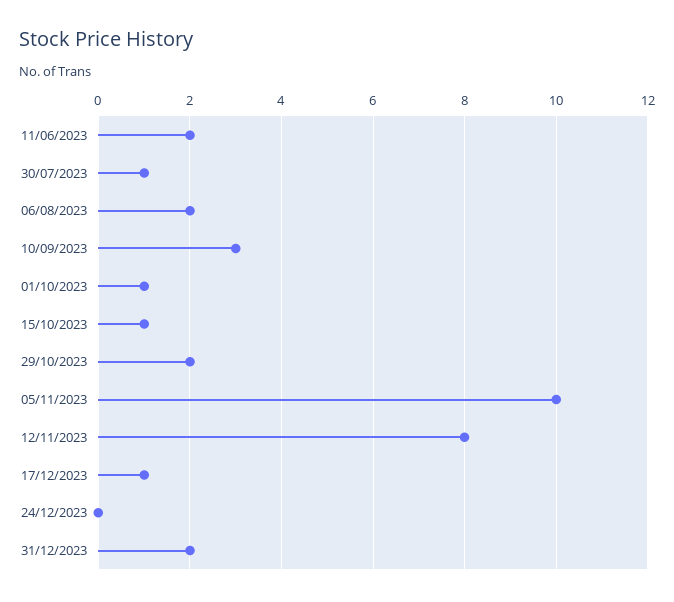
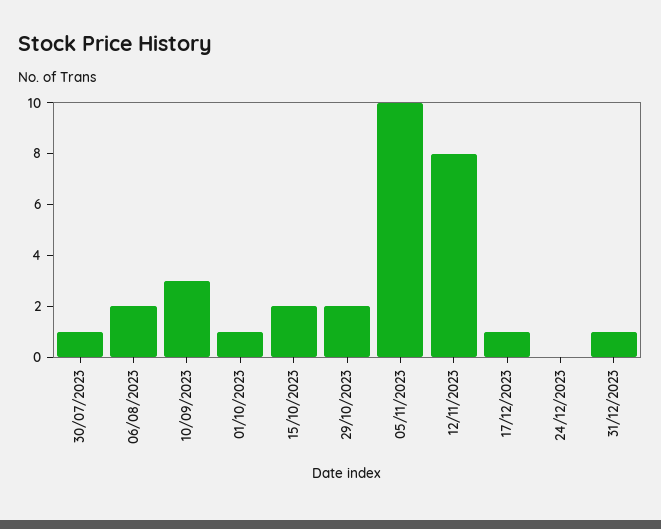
11/06/2023: 2 -> none
15/10/2023: 1 -> 2
31/12/2023: 2 -> 1

